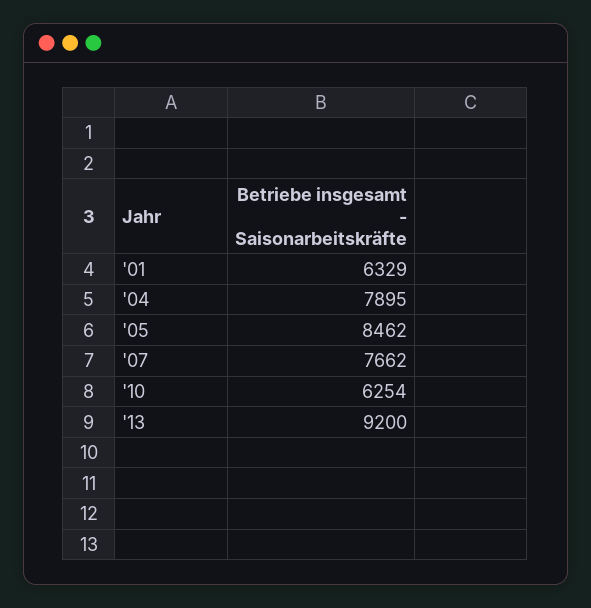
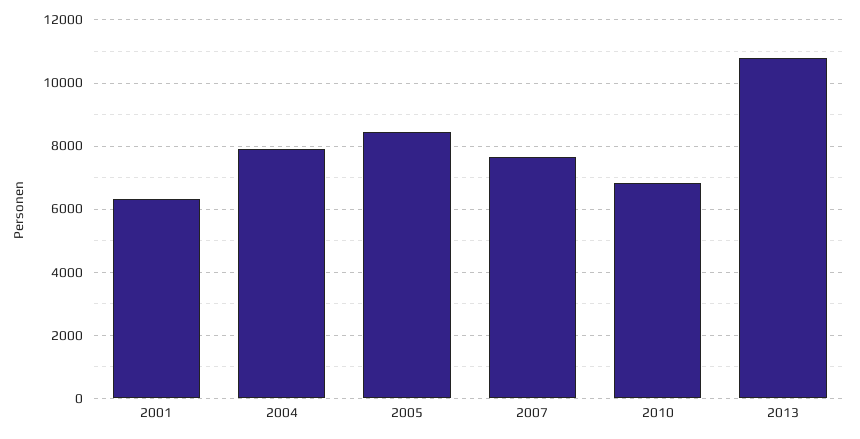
'10: 6254 -> 6800
'13: 9200 -> 10800

